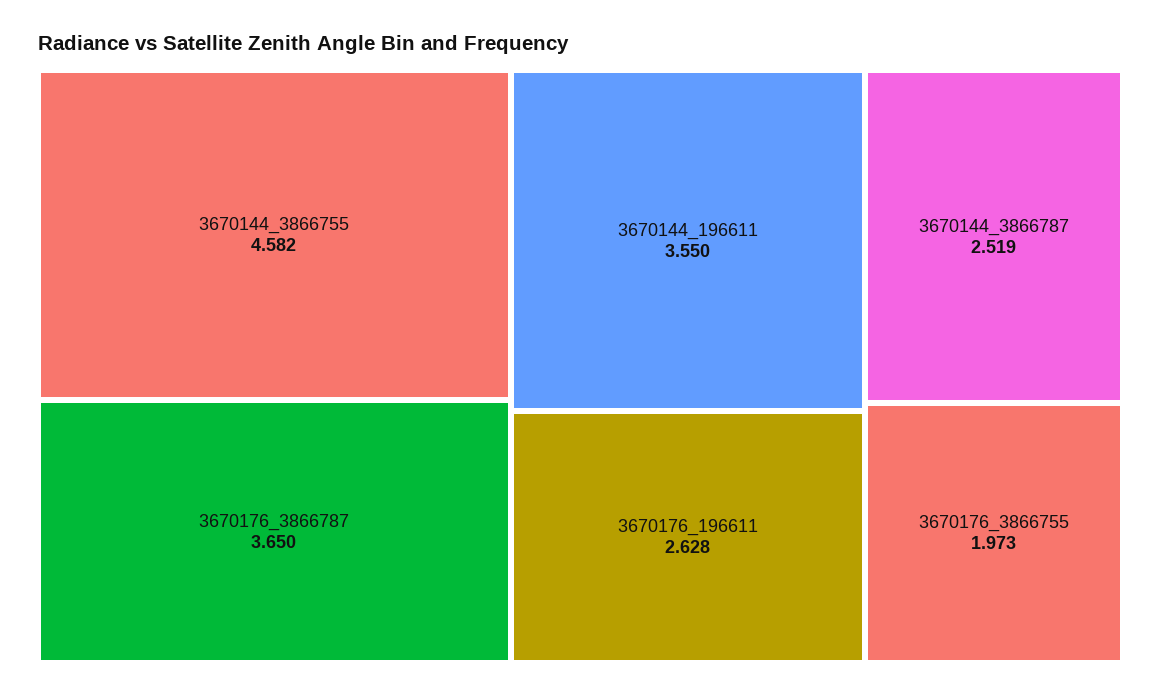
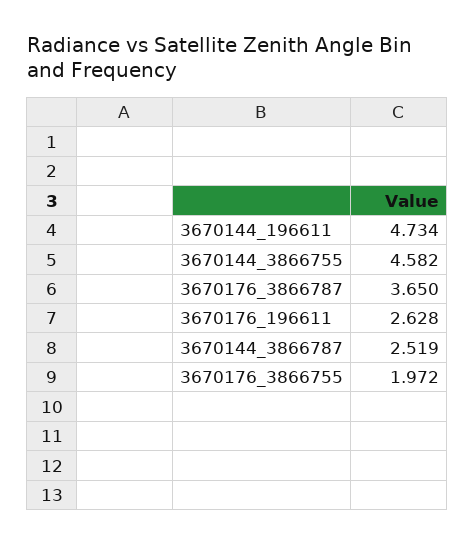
3670144_196611: 3.55 -> 4.734
3670176_3866755: 1.973 -> 1.972

